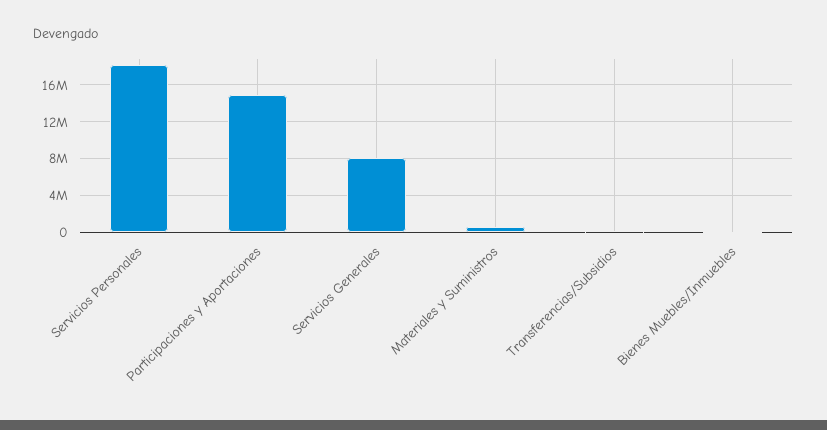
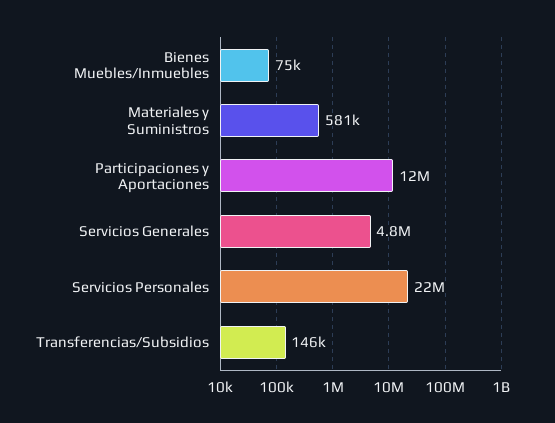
Servicios Personales: 18000000 -> 22000000
Participaciones y Aportaciones: 15000000 -> 12000000
Servicios Generales: 8000000 -> 4800000

